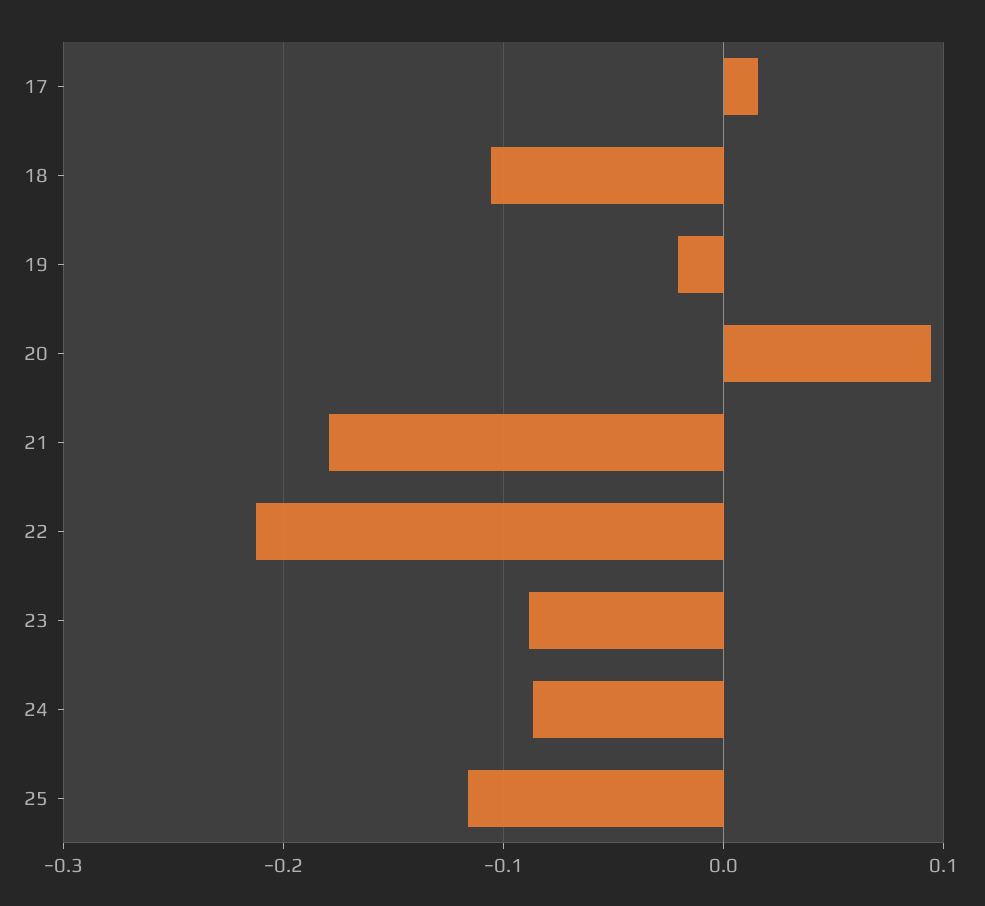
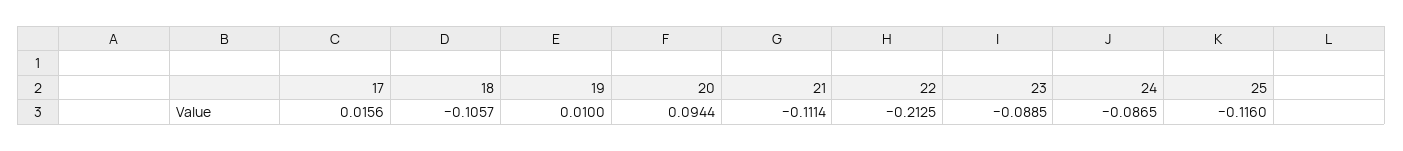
19: -0.02 -> 0.01
21: -0.18 -> -0.1114

